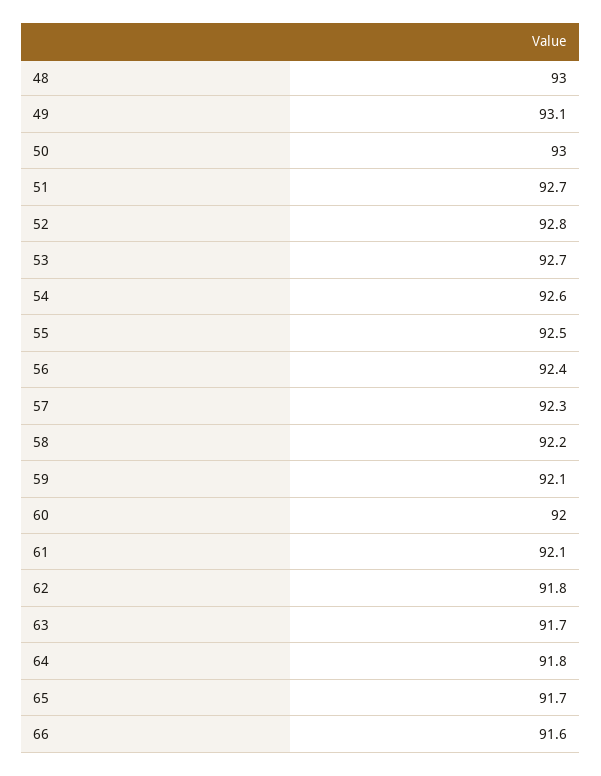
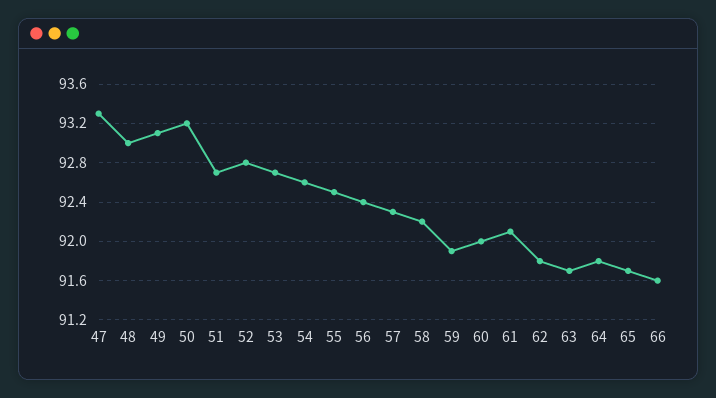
50: 93 -> 93.2
59: 92.1 -> 91.9
47: none -> 93.3

